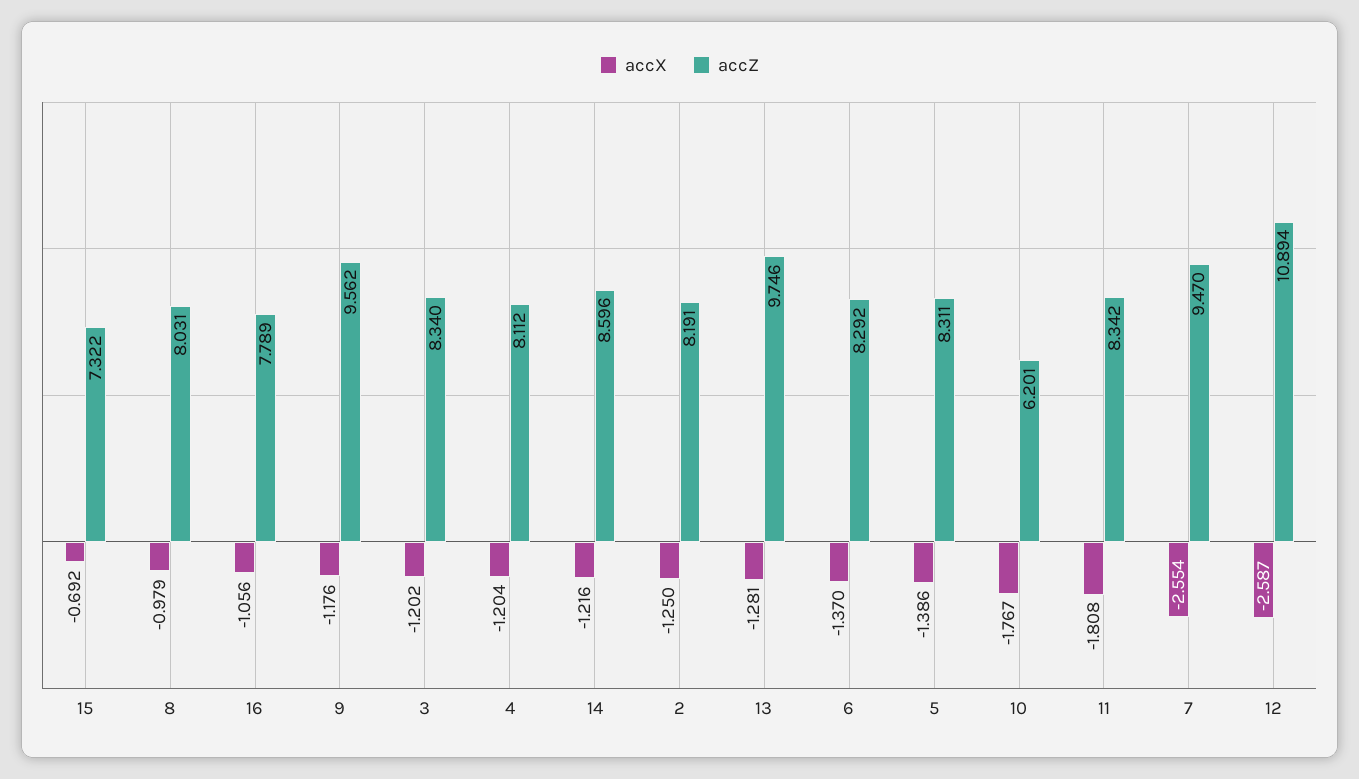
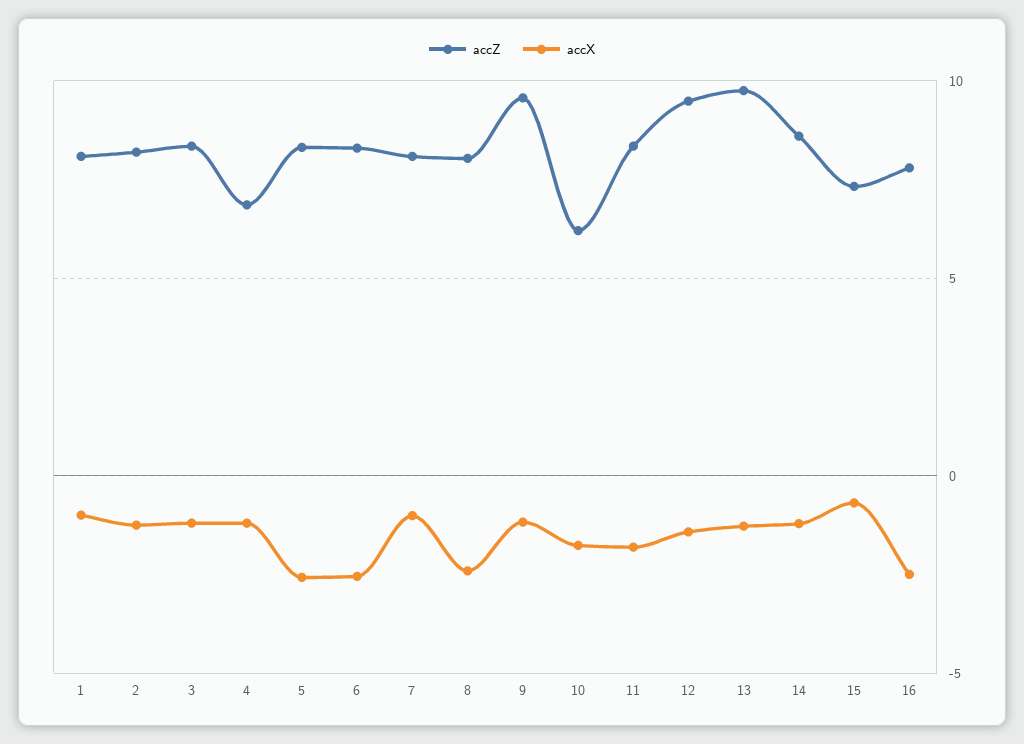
accX, 8: -0.979 -> -2.5
accX, 16: -1.056 -> -2.5
accZ, 4: 8.112 -> 7
accX, 6: -1.37 -> -2.5
accX, 5: -1.386 -> -2.5
accX, 7: -2.554 -> -1
accZ, 7: 9.47 -> 8
accX, 12: -2.587 -> -1.5
accZ, 12: 10.894 -> 9.5
accZ, 1: none -> 8
accX, 1: none -> -1

